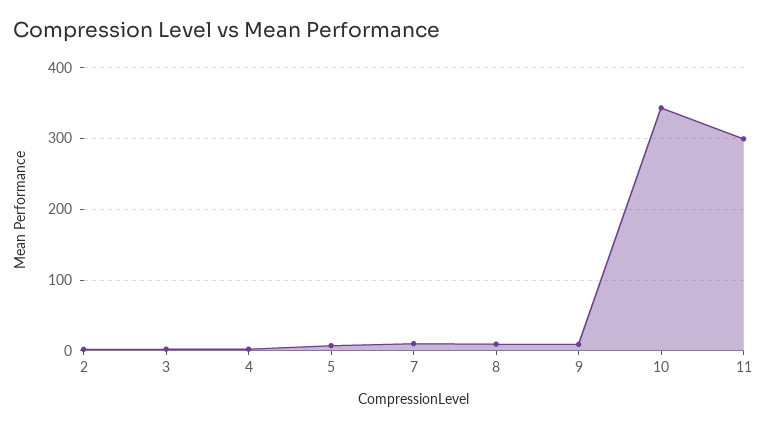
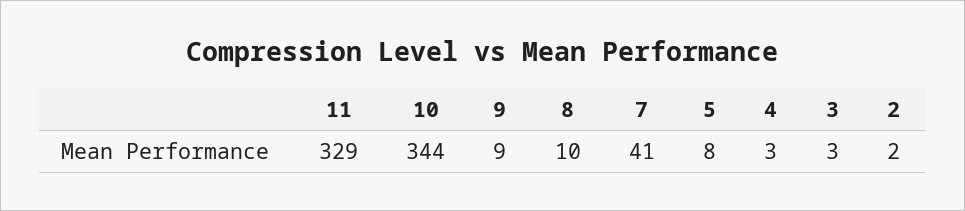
7: 10 -> 41
11: 300 -> 329

